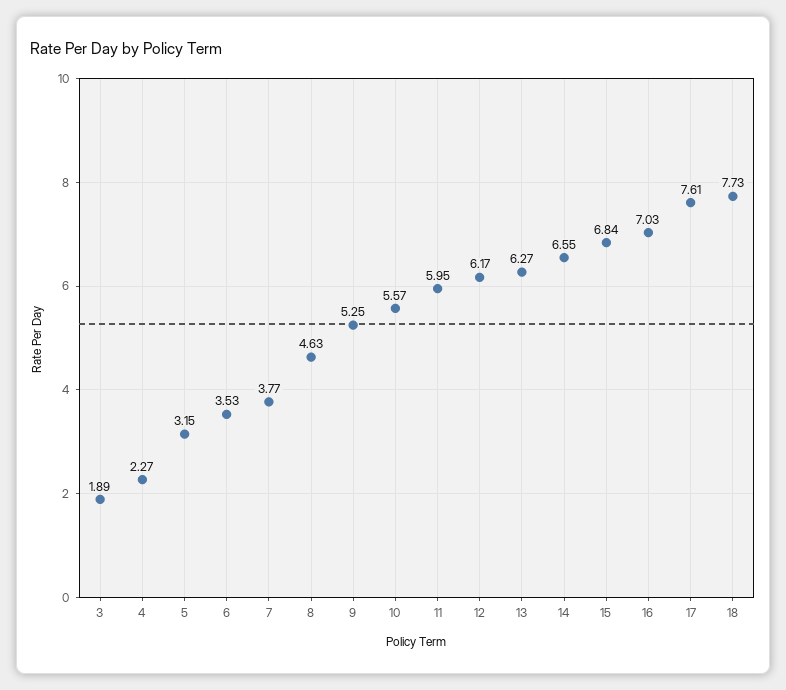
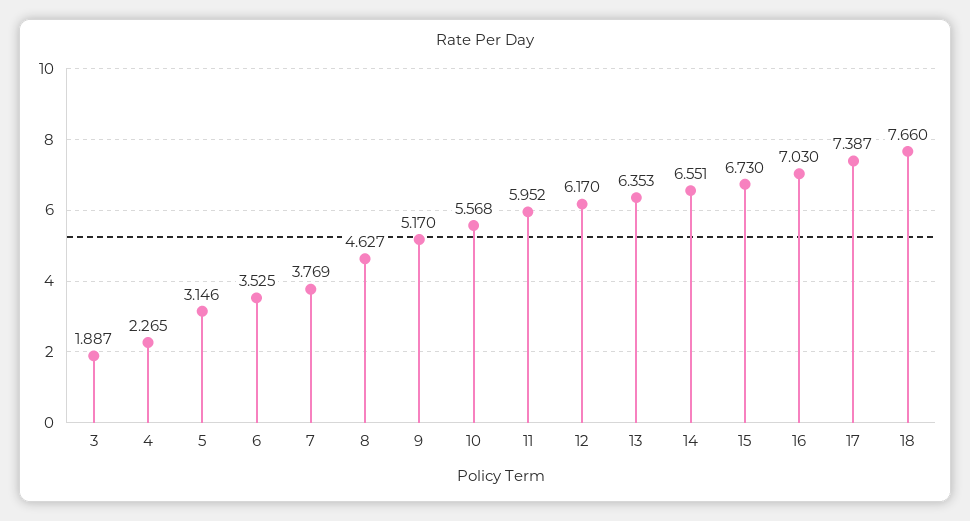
9: 5.25 -> 5.17
13: 6.27 -> 6.353
15: 6.84 -> 6.73
17: 7.61 -> 7.387
18: 7.73 -> 7.66

